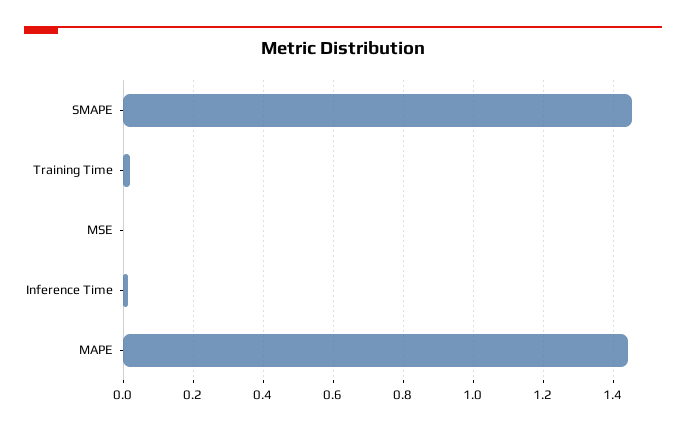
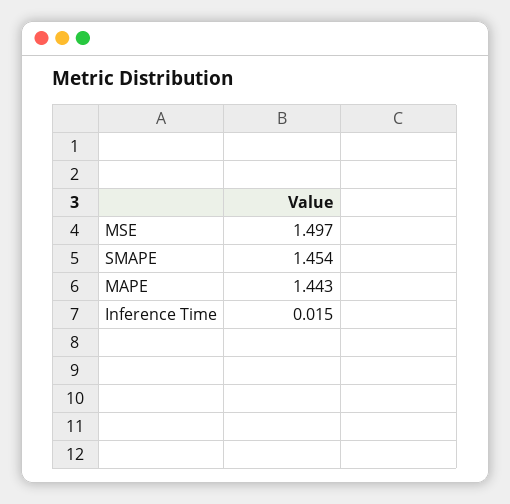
Training Time: 0.02 -> none
MSE: 0 -> 1.497

